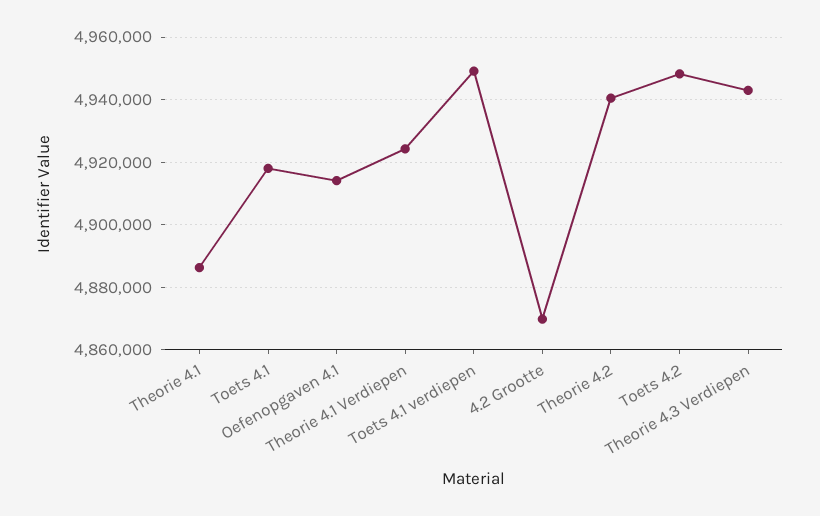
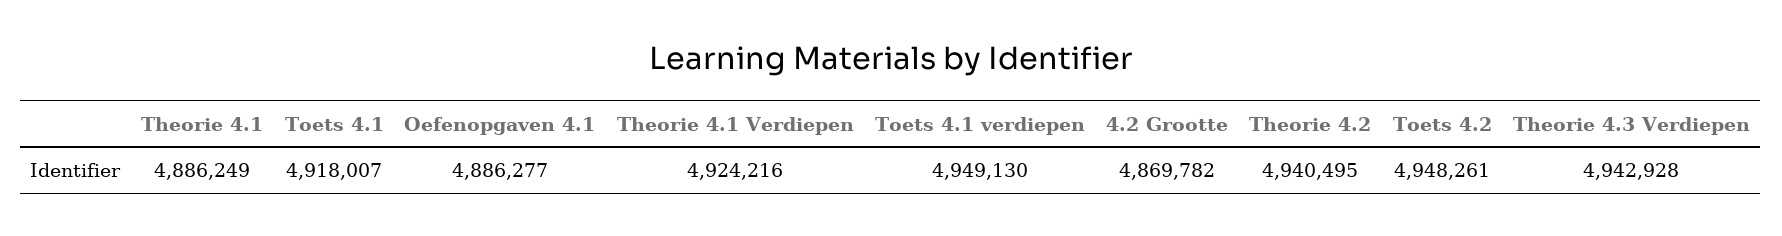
Oefenopgaven 4.1: 4914000 -> 4886277

